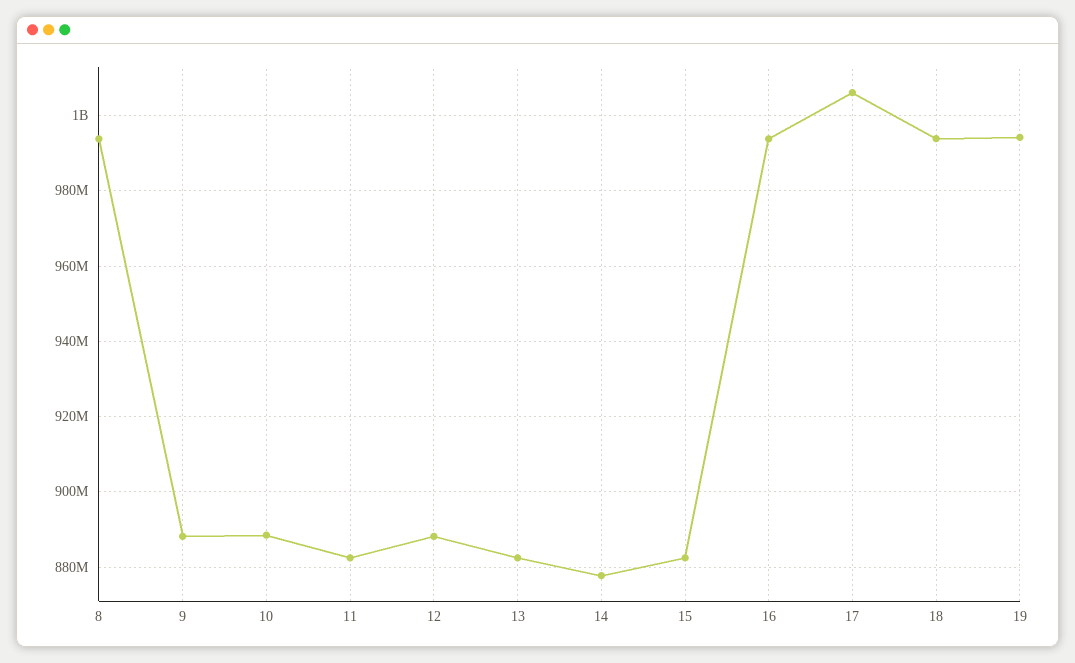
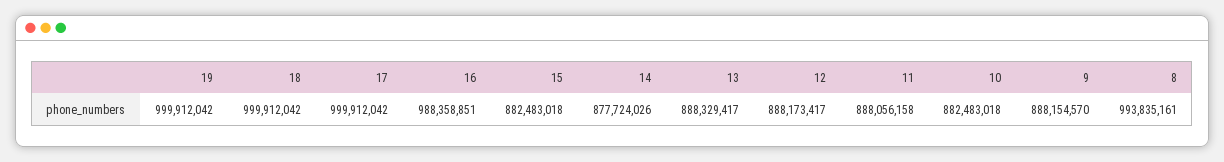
10: 888000000 -> 882483018
11: 882000000 -> 888056158
13: 882000000 -> 888329417
16: 994000000 -> 988358851
17: 1006000000 -> 999912042
18: 994000000 -> 999912042
19: 994000000 -> 999912042

